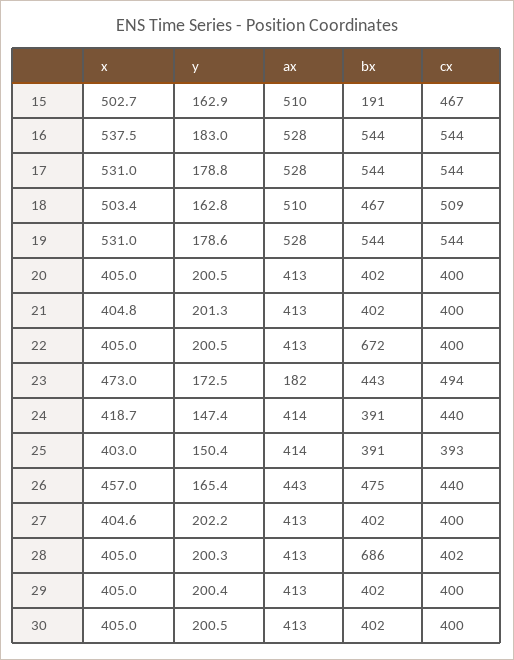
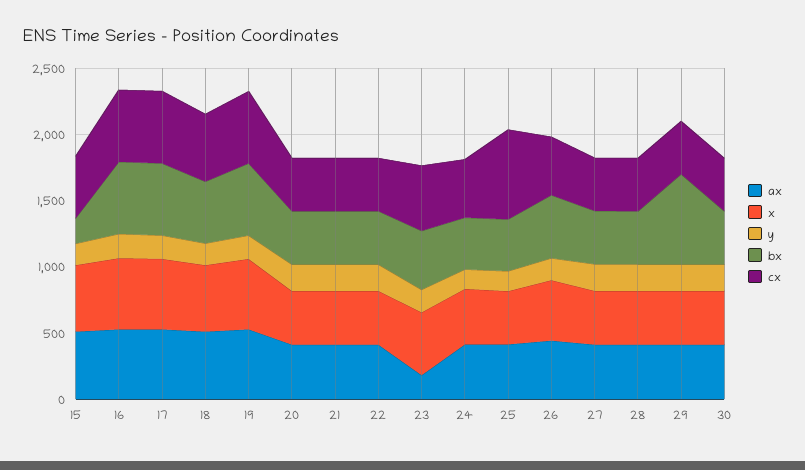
bx, 22: 672 -> 400
cx, 25: 393 -> 700
bx, 28: 686 -> 400
bx, 29: 402 -> 700

